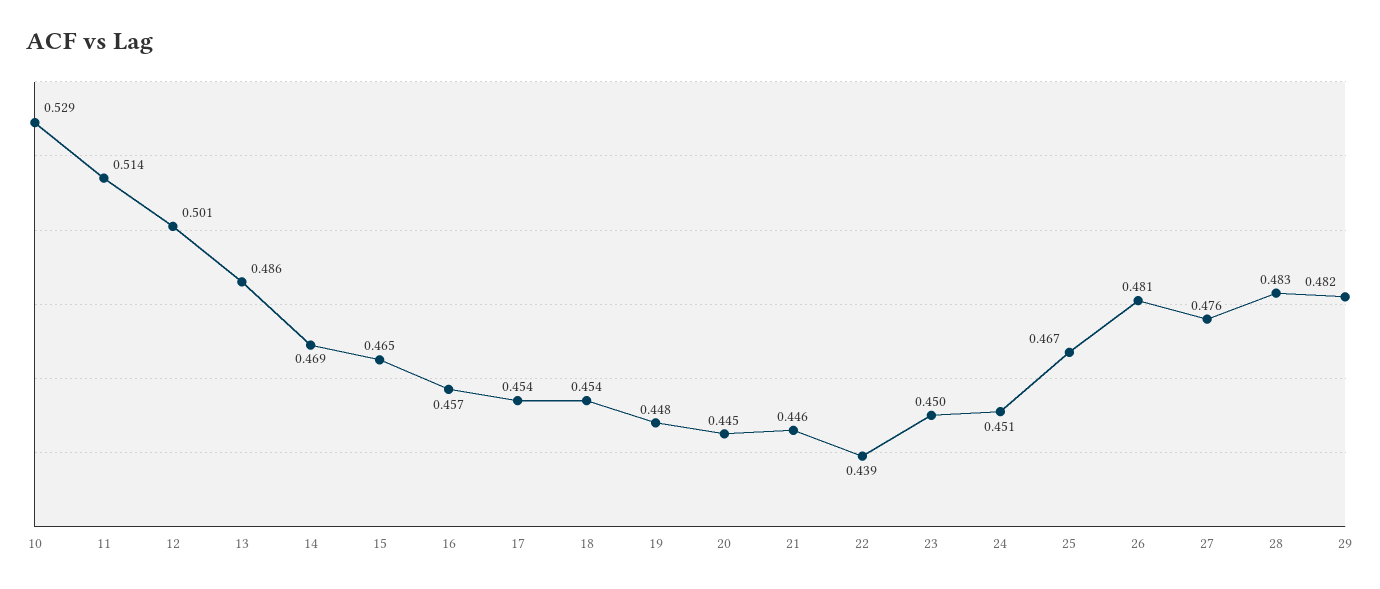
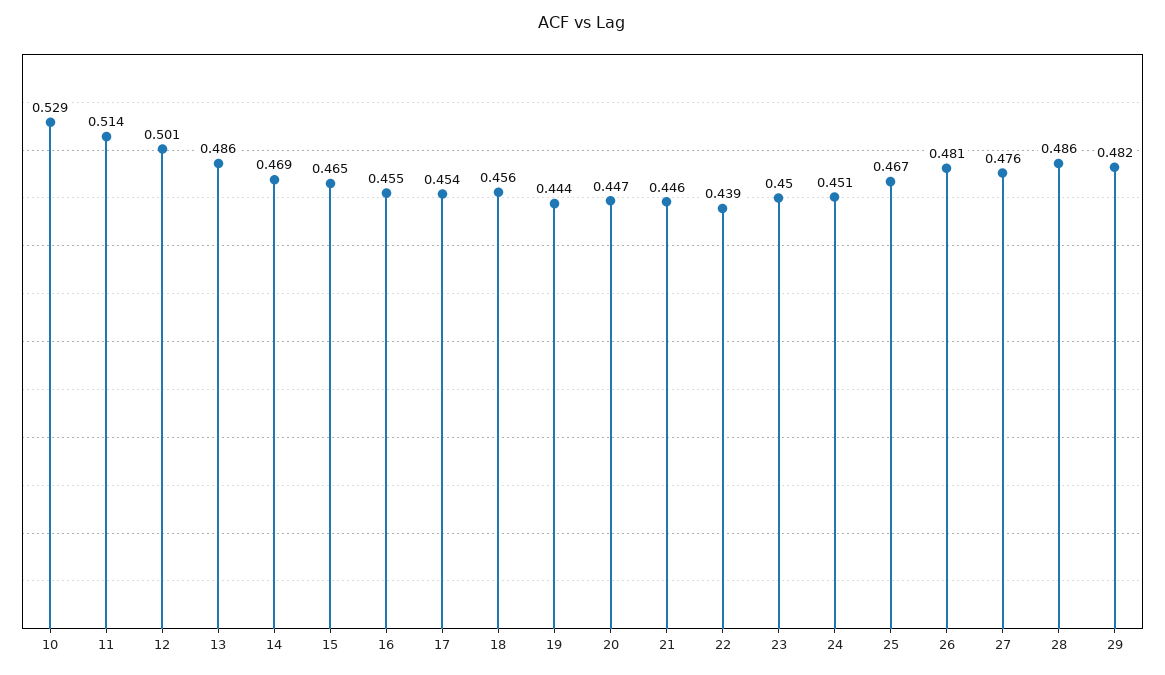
16: 0.457 -> 0.455
18: 0.454 -> 0.456
19: 0.448 -> 0.444
20: 0.445 -> 0.447
28: 0.483 -> 0.486

